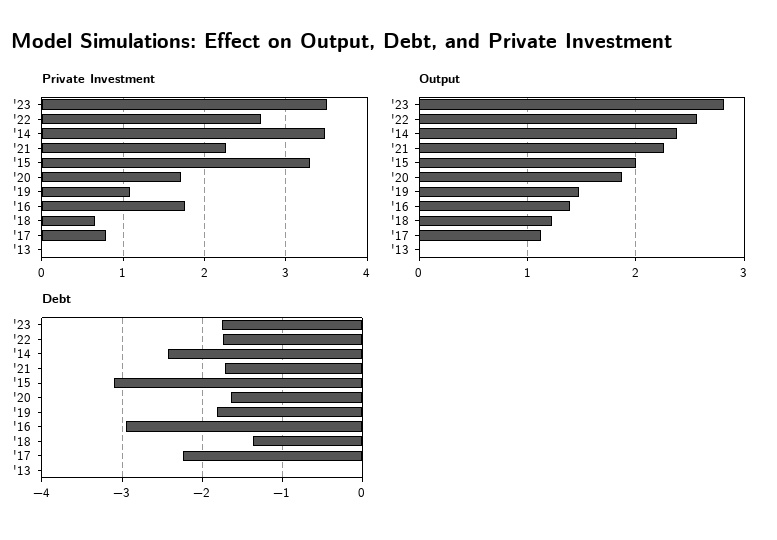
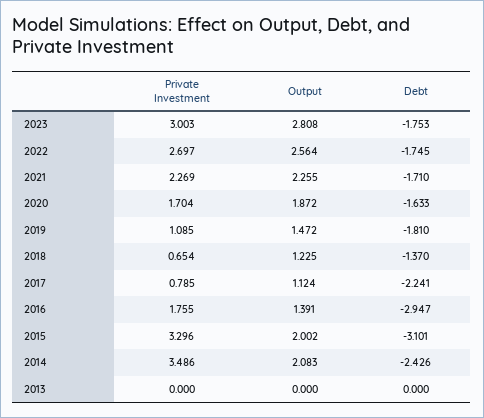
Private Investment, '23: 3.5 -> 3.003
Output, '14: 2.4 -> 2.083

